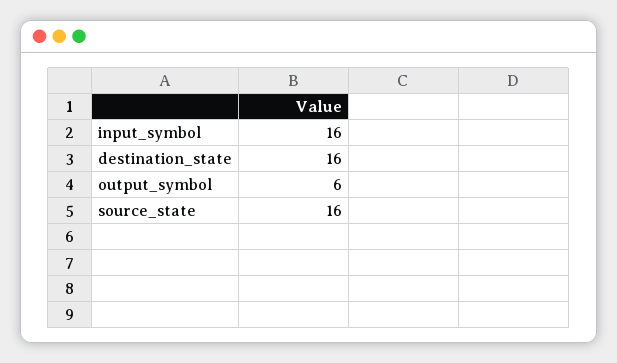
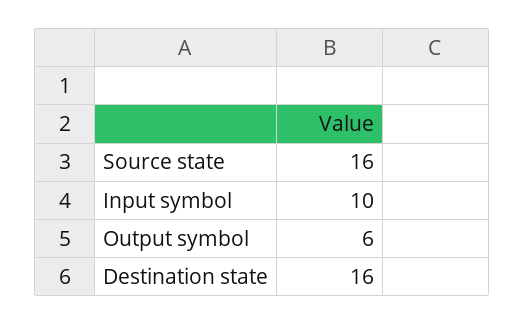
input_symbol: 16 -> 10

